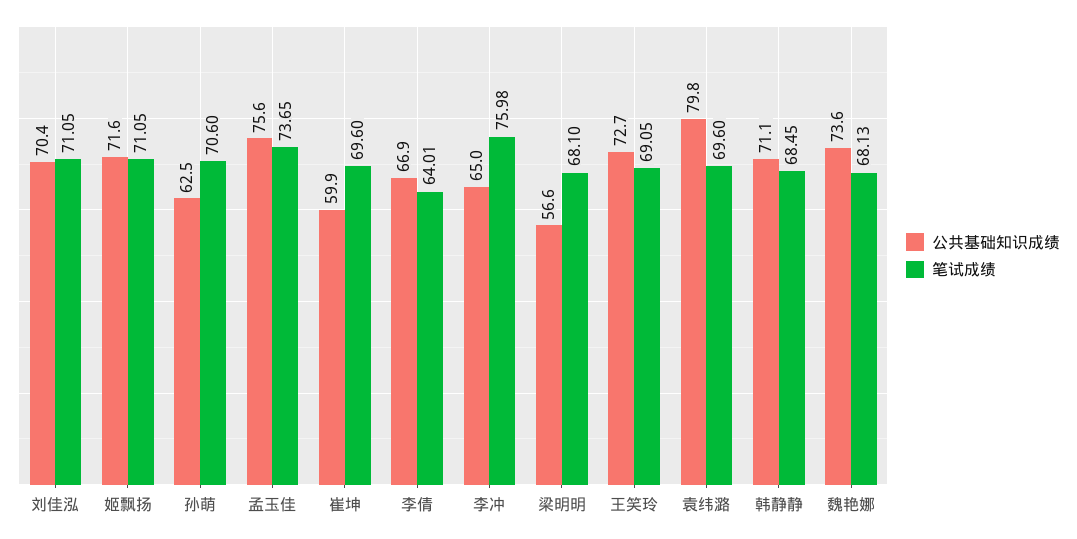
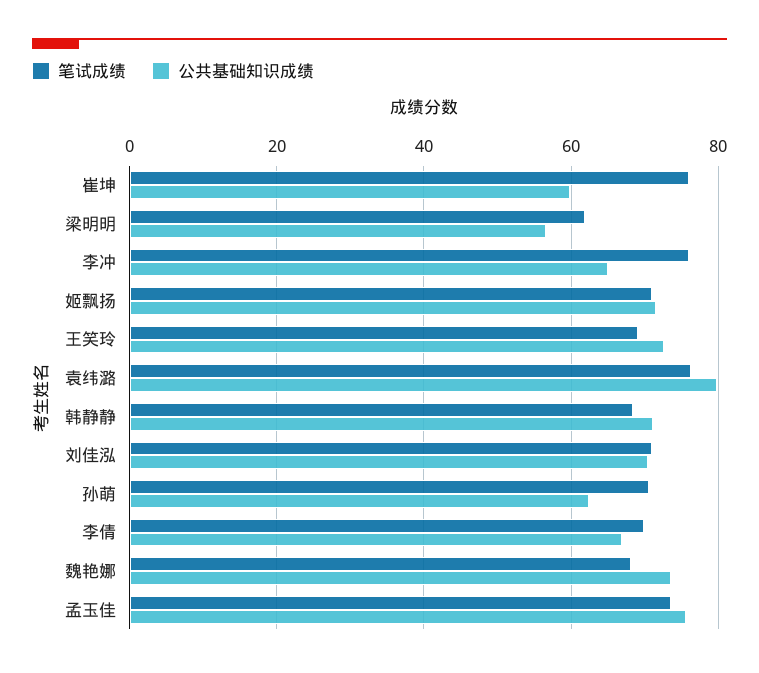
笔试成绩, 崔坤: 69.6 -> 76
笔试成绩, 李倩: 64.01 -> 70
笔试成绩, 梁明明: 68.1 -> 62
笔试成绩, 袁纬潞: 69.6 -> 76

